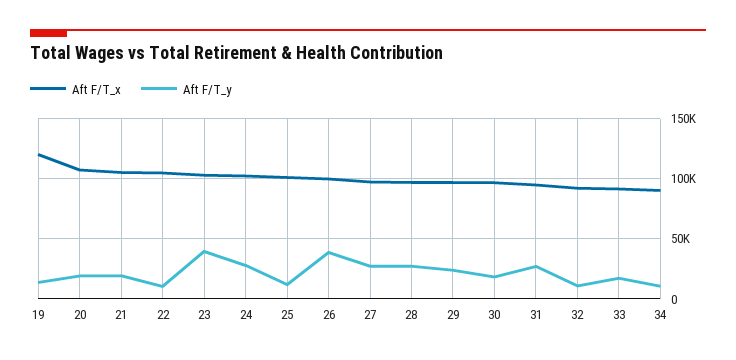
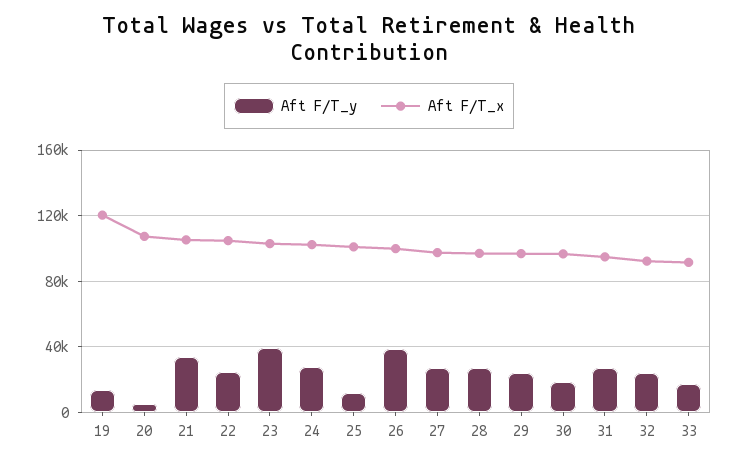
Aft F/T_y, 20: 20000 -> 5000
Aft F/T_y, 21: 20000 -> 35000
Aft F/T_y, 22: 10000 -> 25000
Aft F/T_y, 32: 10000 -> 25000
Aft F/T_x, 34: 90000 -> none
Aft F/T_y, 34: 10000 -> none

